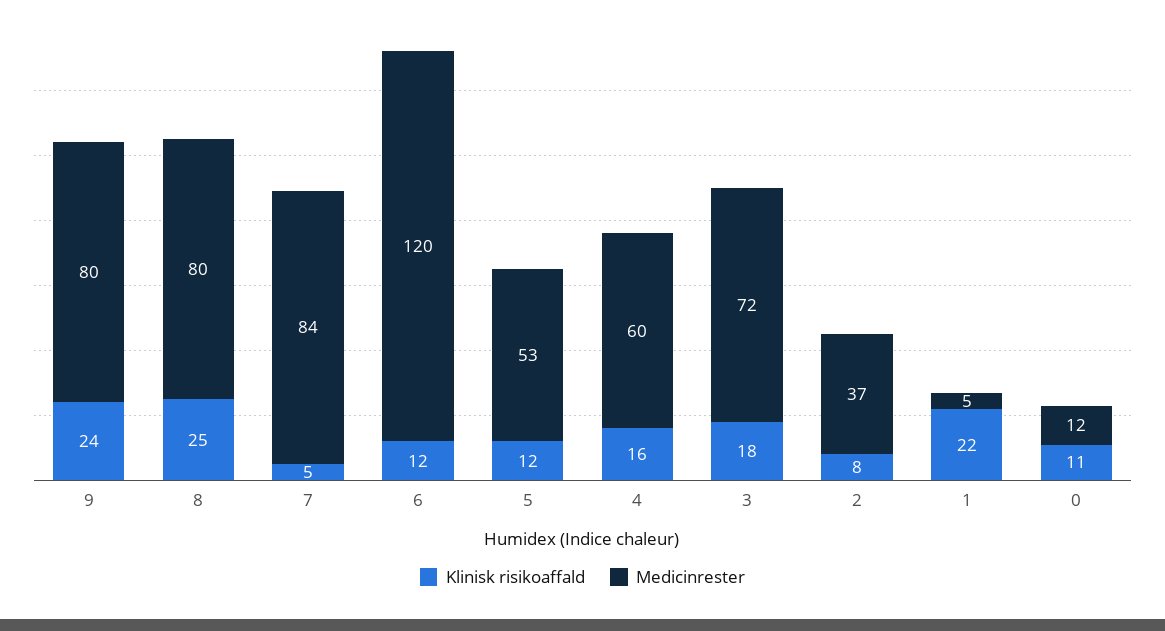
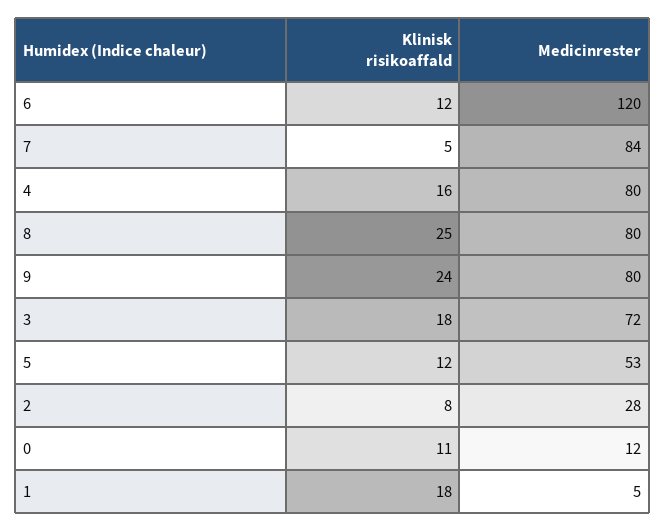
Medicinrester, 4: 60 -> 80
Medicinrester, 2: 37 -> 28
Klinisk risikoaffald, 1: 22 -> 18

